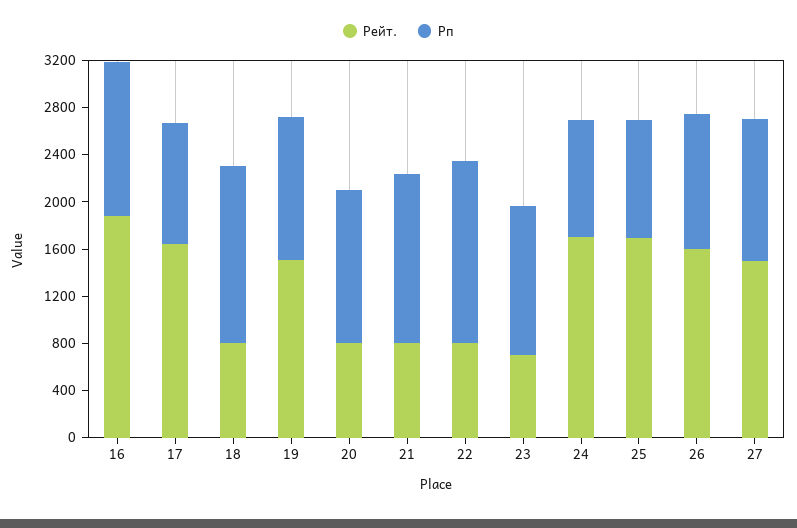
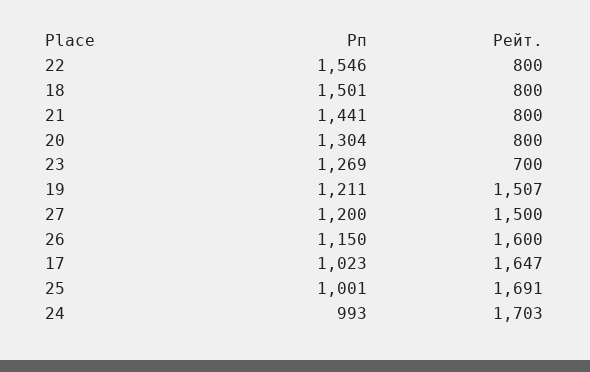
Рейт., 16: 1900 -> none
Рп, 16: 1300 -> none

